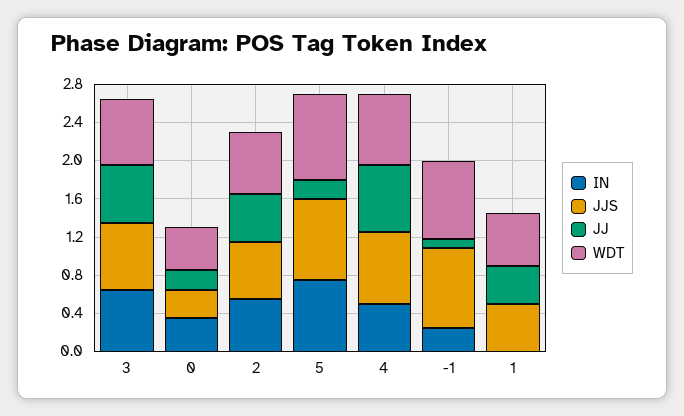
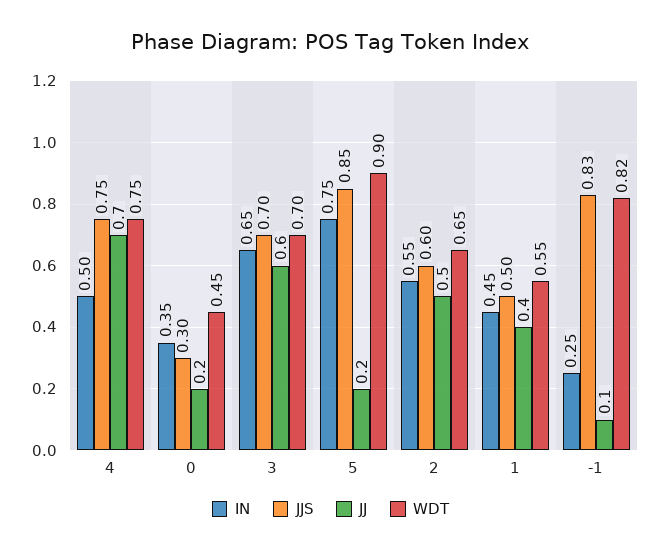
IN, 1: 0 -> 0.45

